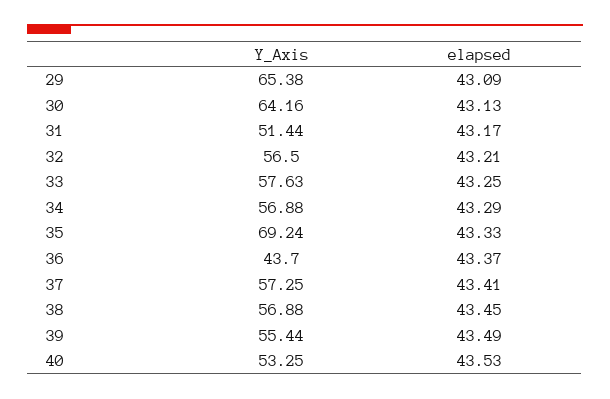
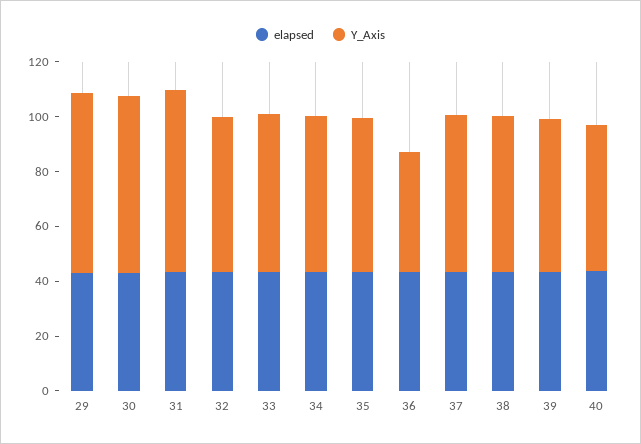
Y_Axis, 31: 51.44 -> 65
Y_Axis, 35: 69.24 -> 55

